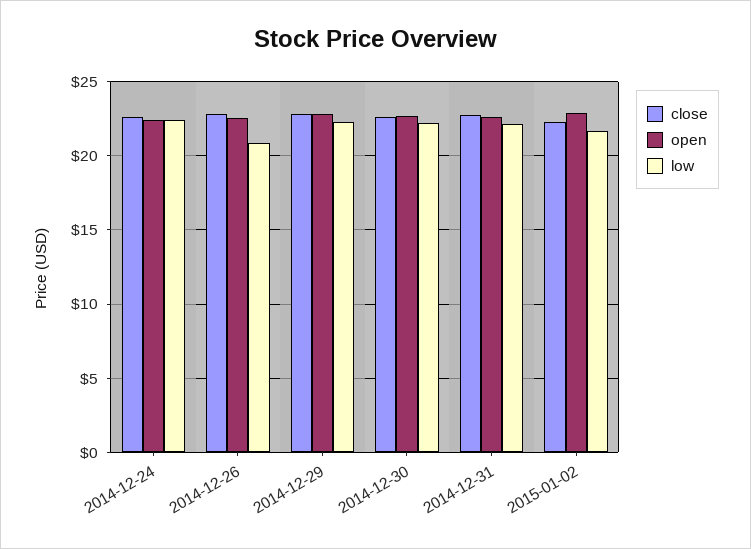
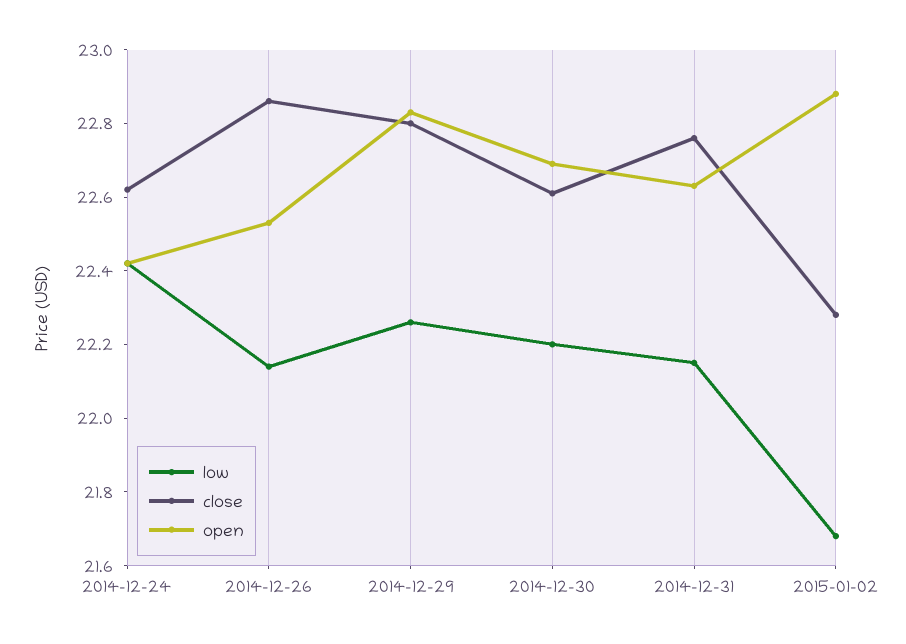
low, 2014-12-26: 21 -> 22.15

